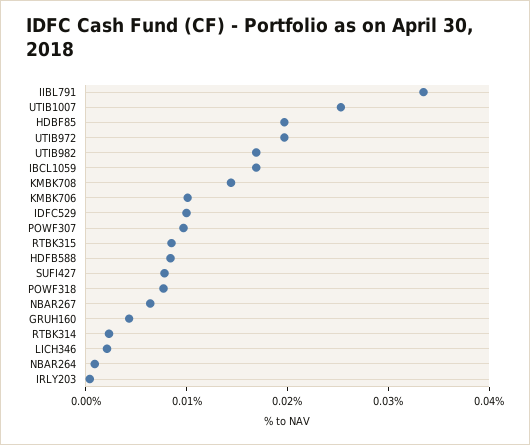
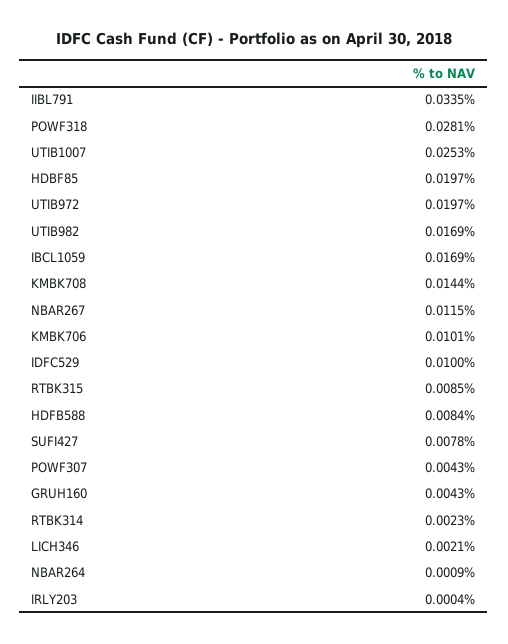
POWF307: 0.01 -> 0.0043
POWF318: 0.008 -> 0.0281
NBAR267: 0.006 -> 0.0115

